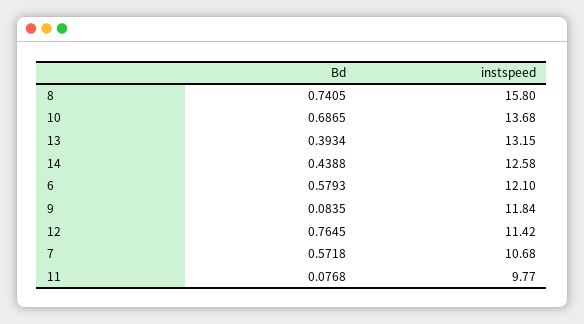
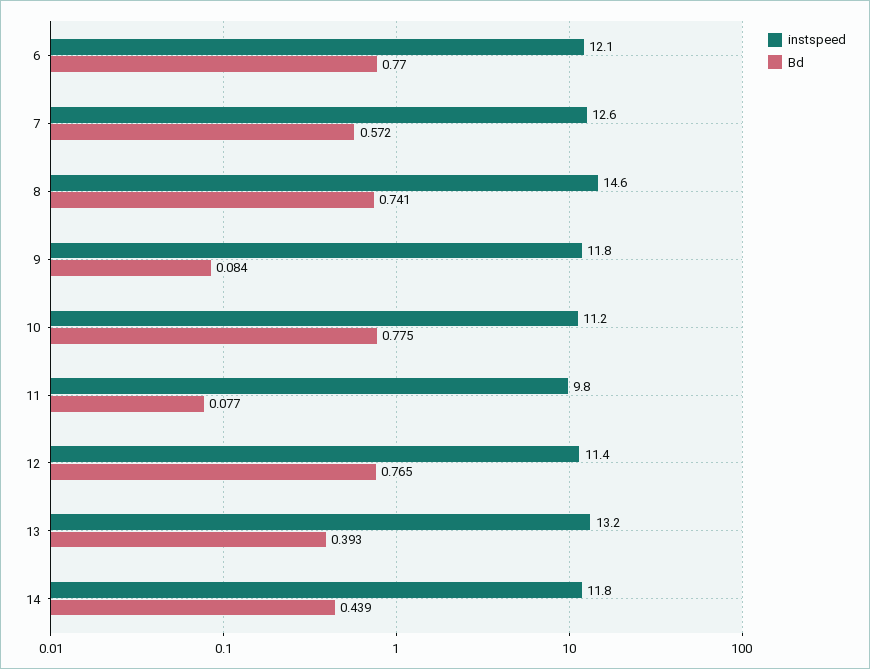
instspeed, 8: 15.8 -> 14.6
Bd, 10: 0.6865 -> 0.775
instspeed, 10: 13.68 -> 11.2
instspeed, 14: 12.58 -> 11.8
Bd, 6: 0.5793 -> 0.77
instspeed, 7: 10.68 -> 12.6

